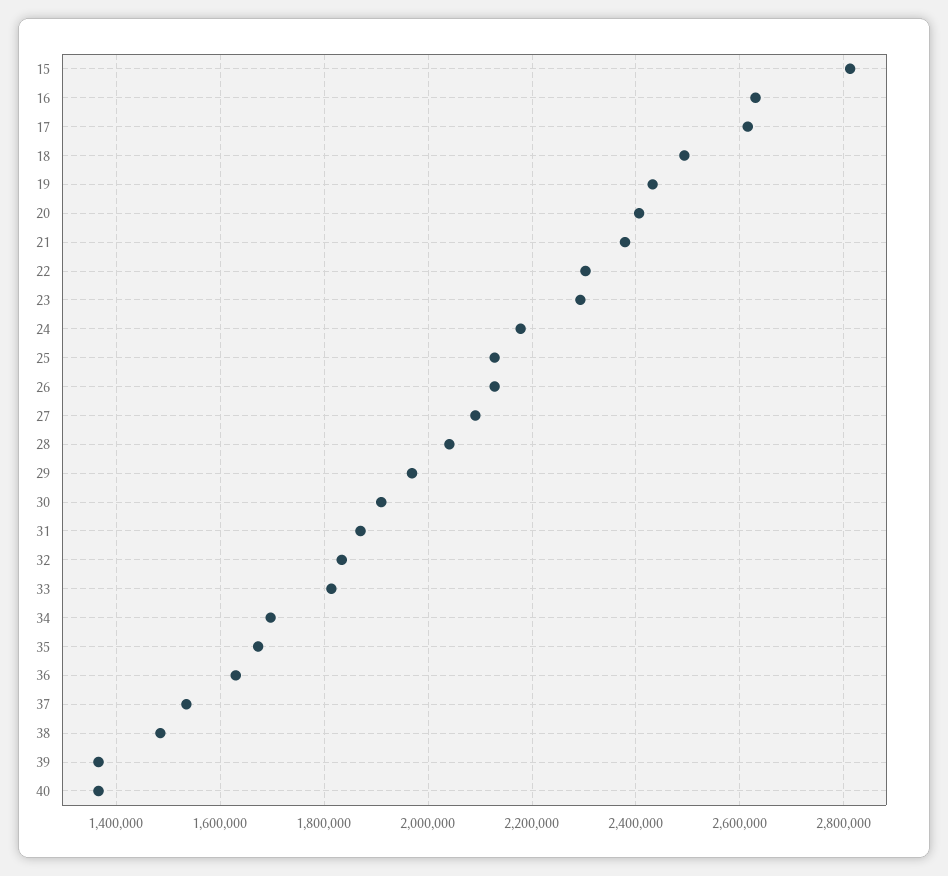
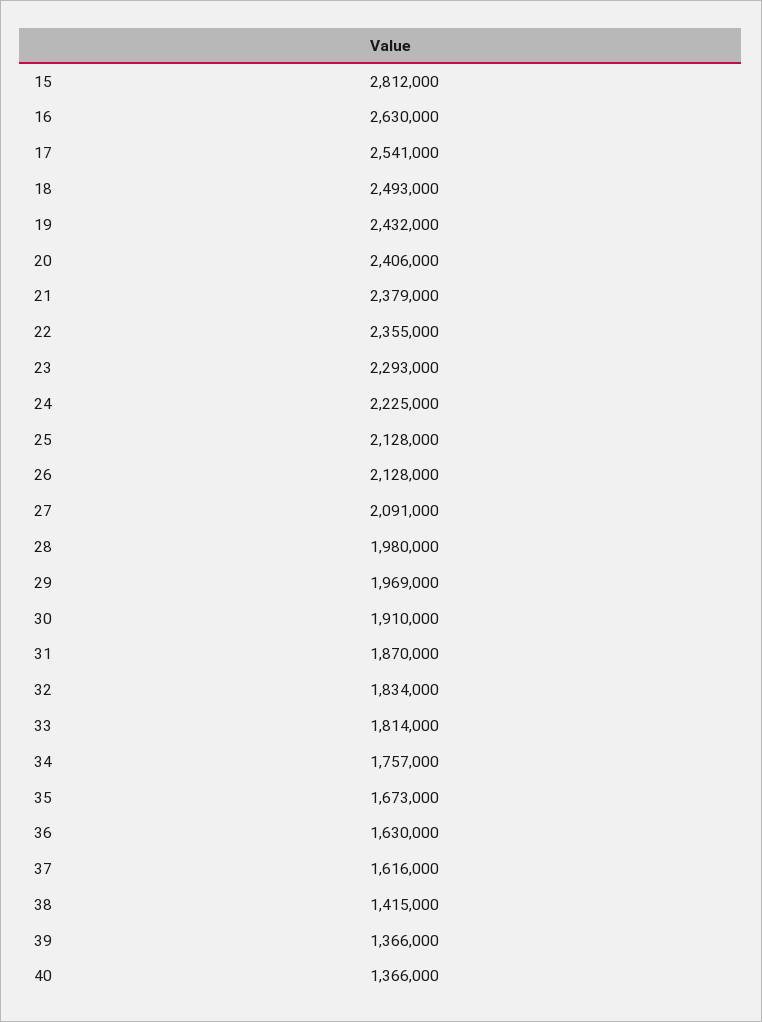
17: 2620000 -> 2541000
22: 2300000 -> 2355000
24: 2180000 -> 2225000
28: 2040000 -> 1980000
34: 1700000 -> 1757000
37: 1540000 -> 1616000
38: 1480000 -> 1415000

